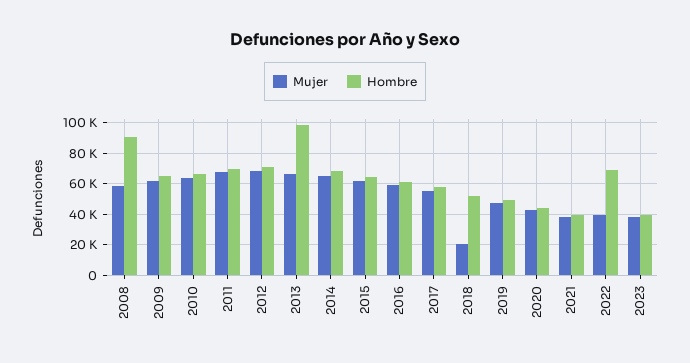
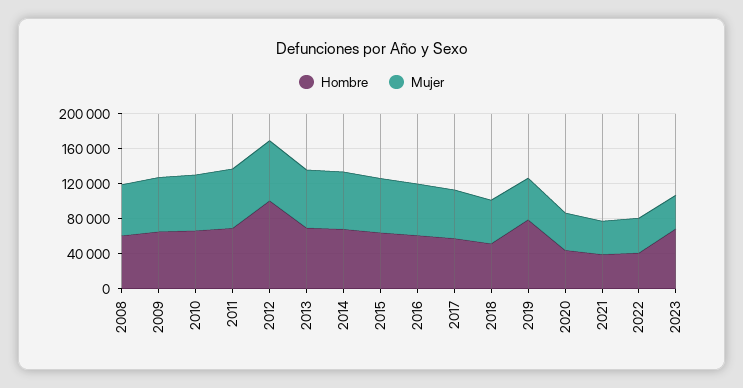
Hombre, 2008: 90000 -> 60000
Hombre, 2012: 70000 -> 100000
Hombre, 2013: 100000 -> 70000
Mujer, 2018: 20000 -> 50000
Hombre, 2019: 50000 -> 80000
Hombre, 2022: 70000 -> 40000
Hombre, 2023: 40000 -> 70000

